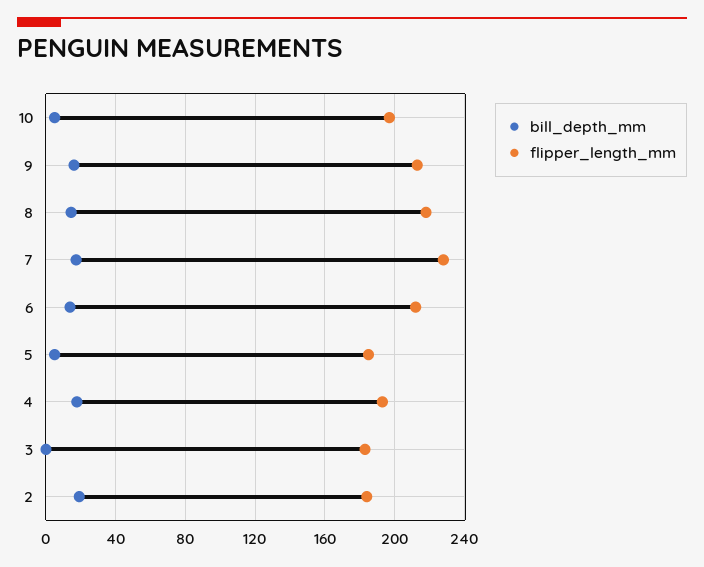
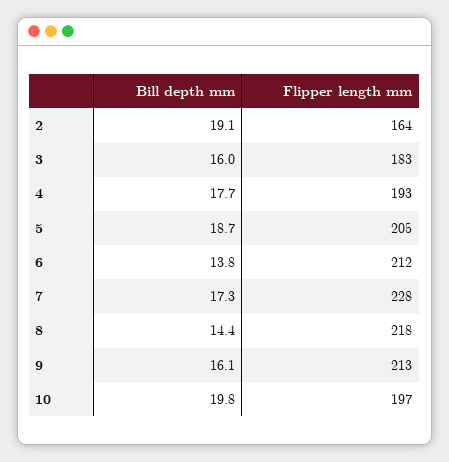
bill_depth_mm, 10: 5 -> 19.8
bill_depth_mm, 5: 5 -> 18.7
flipper_length_mm, 5: 185 -> 205
bill_depth_mm, 3: 0 -> 16
flipper_length_mm, 2: 185 -> 164

